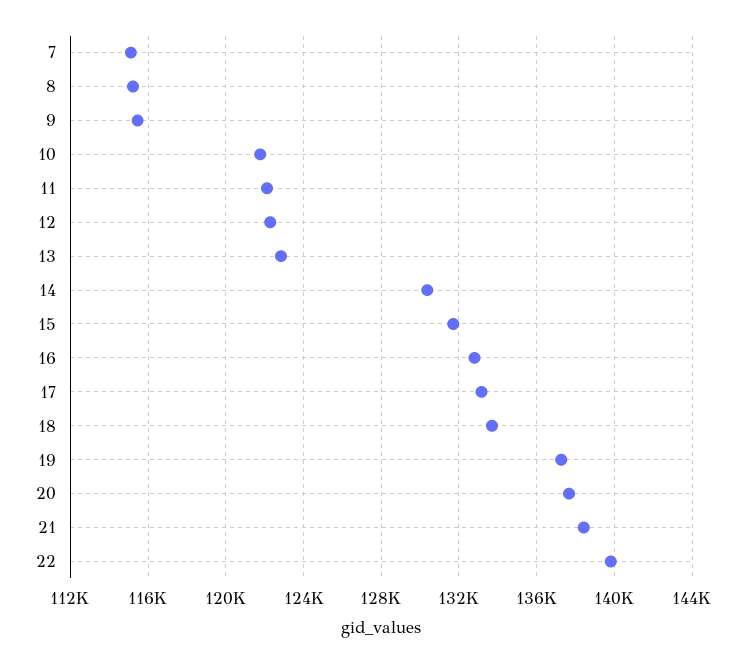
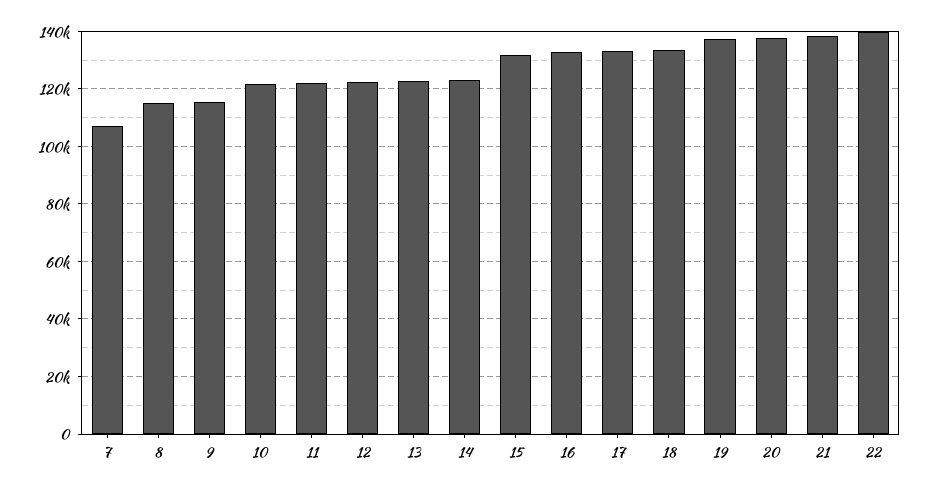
7: 115000 -> 107500
14: 130500 -> 122500

